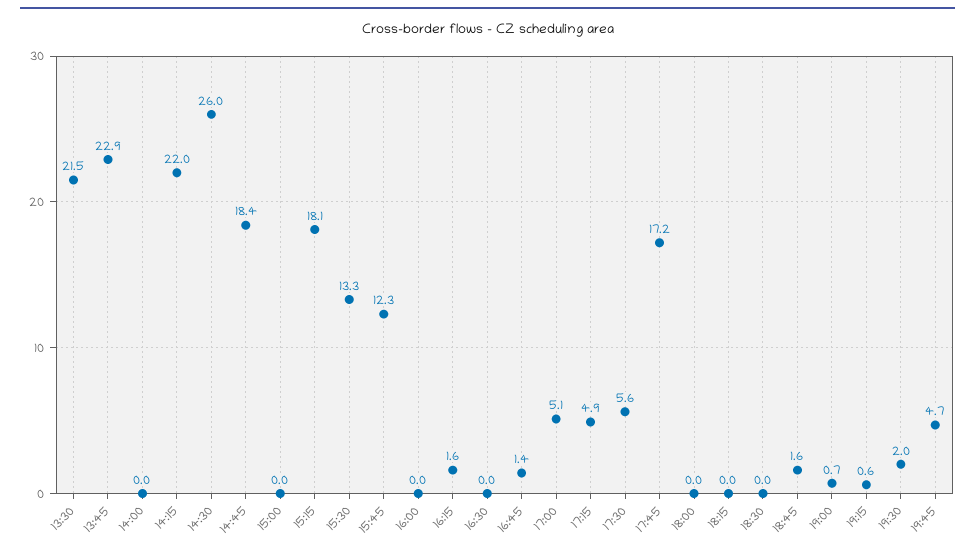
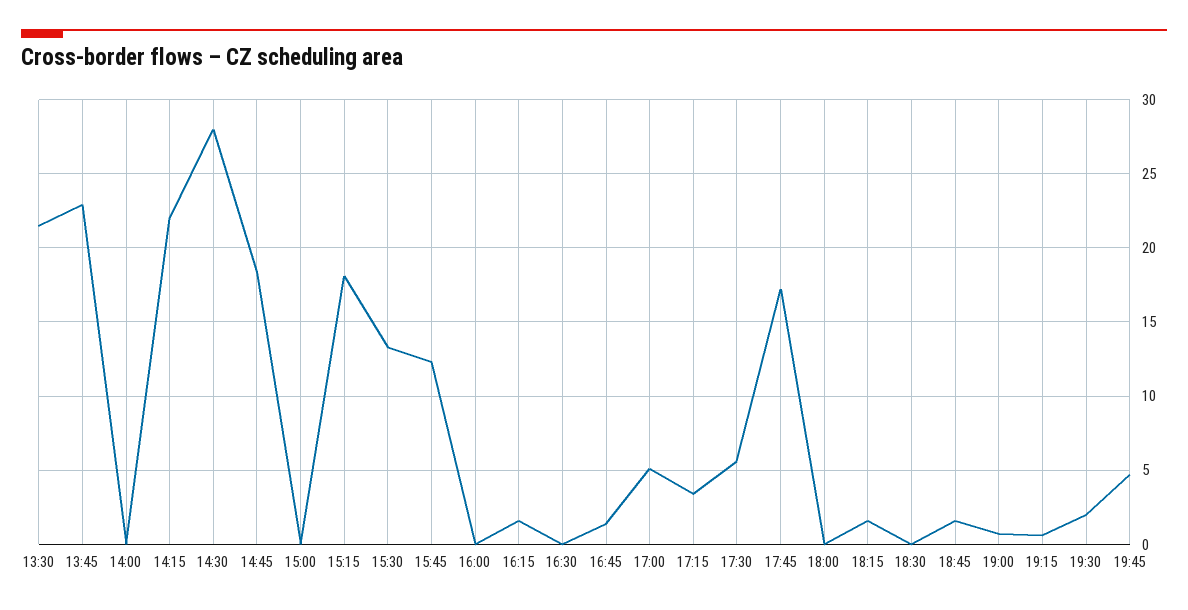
14:30: 26 -> 28
17:15: 4.9 -> 3.5
18:15: 0 -> 1.5

